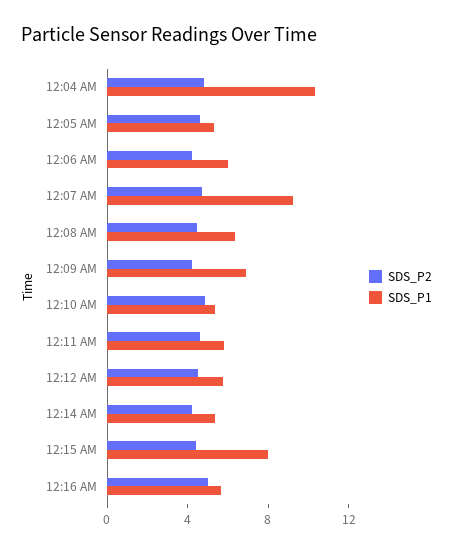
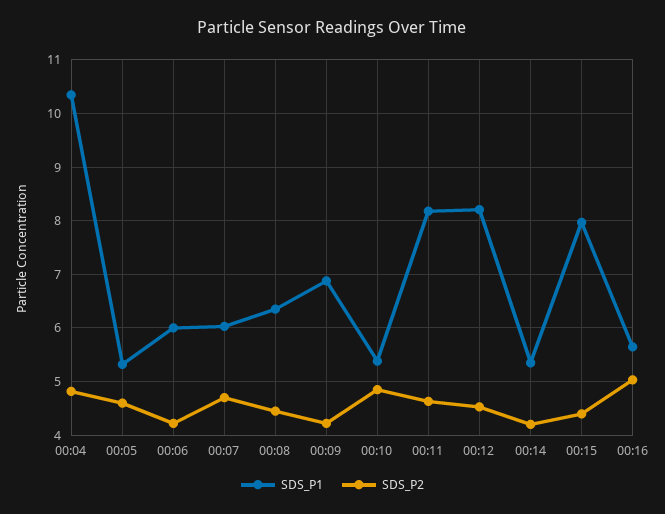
SDS_P1, 12:07 AM: 9 -> 6
SDS_P1, 12:11 AM: 6 -> 8.2
SDS_P1, 12:12 AM: 6 -> 8.2

